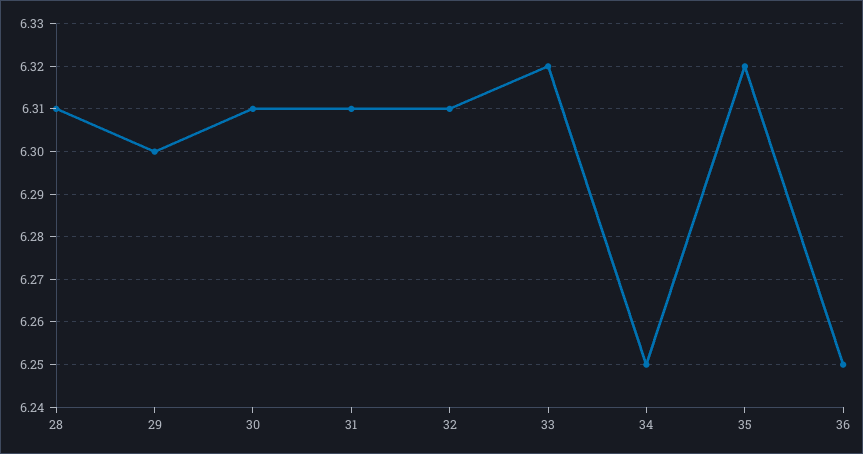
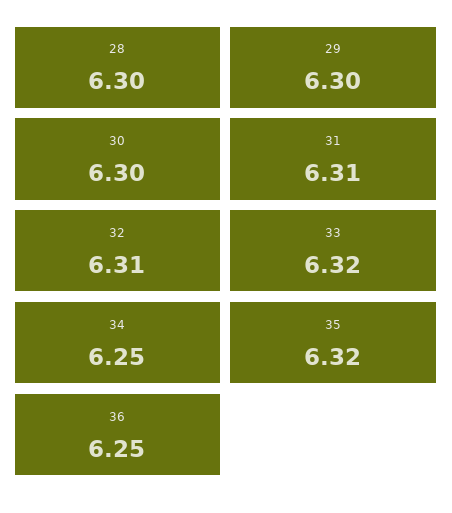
28: 6.31 -> 6.3
30: 6.31 -> 6.3

